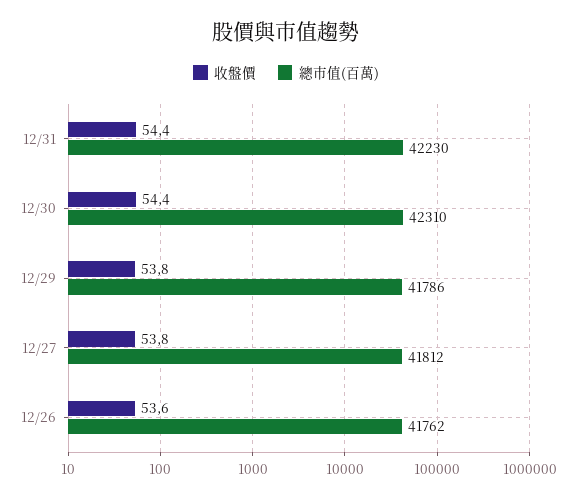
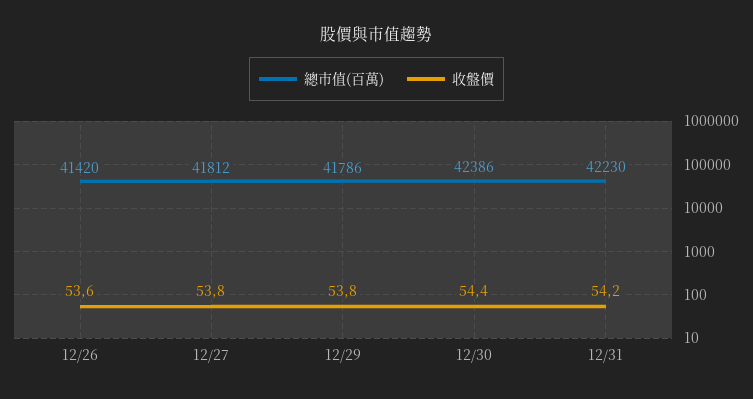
收盤價, 12/31: 54.4 -> 54.2
總市值(百萬), 12/30: 42310 -> 42386
總市值(百萬), 12/26: 41762 -> 41420

